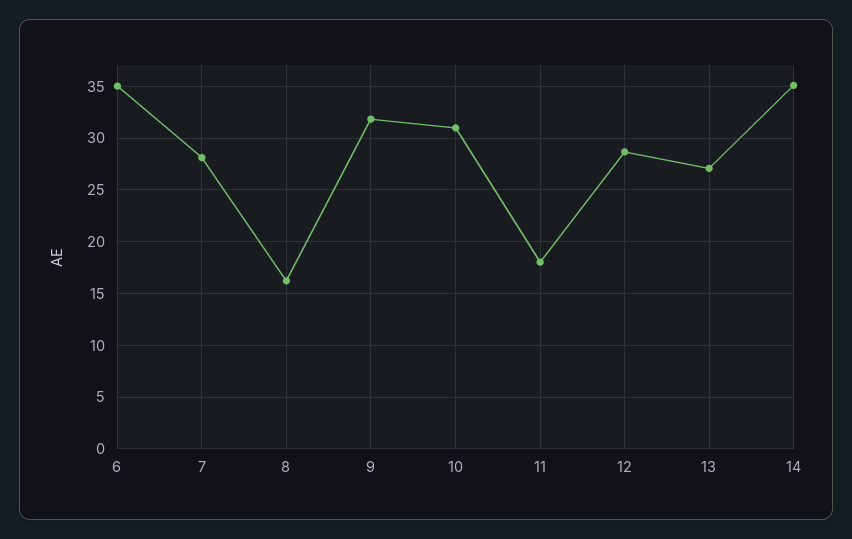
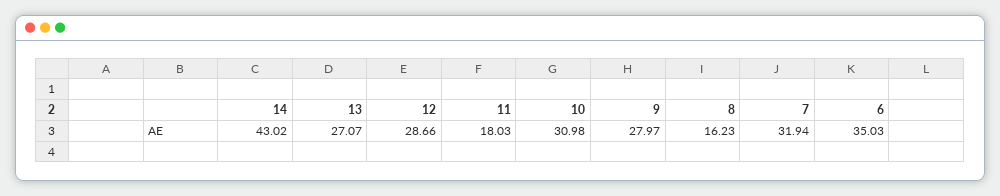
7: 28 -> 31.94
9: 32 -> 27.97
14: 35 -> 43.02

